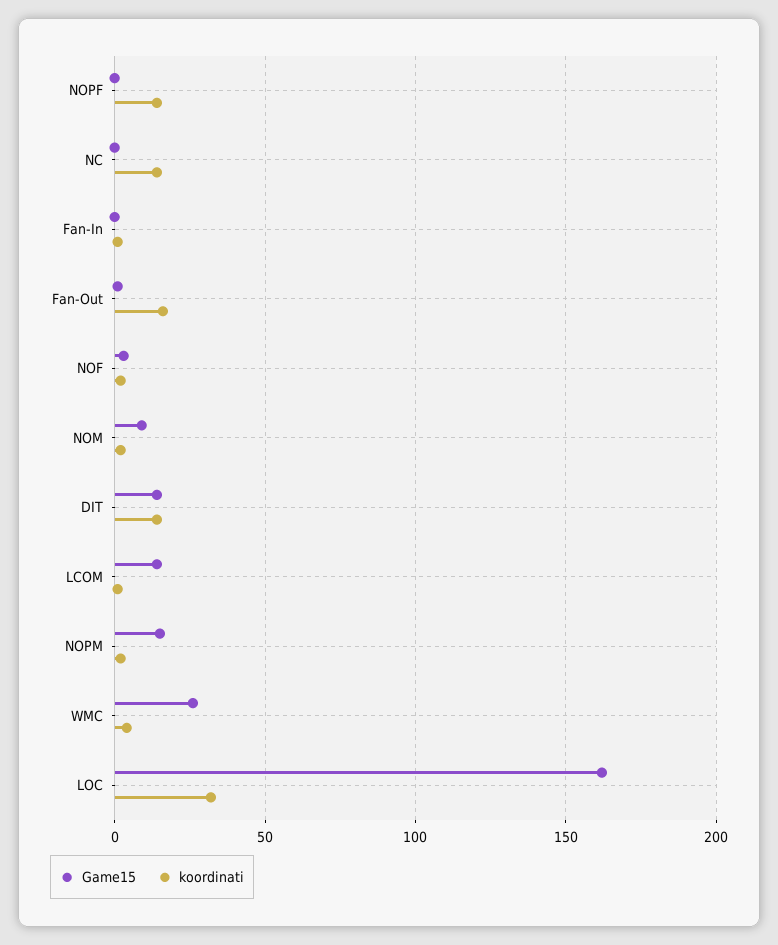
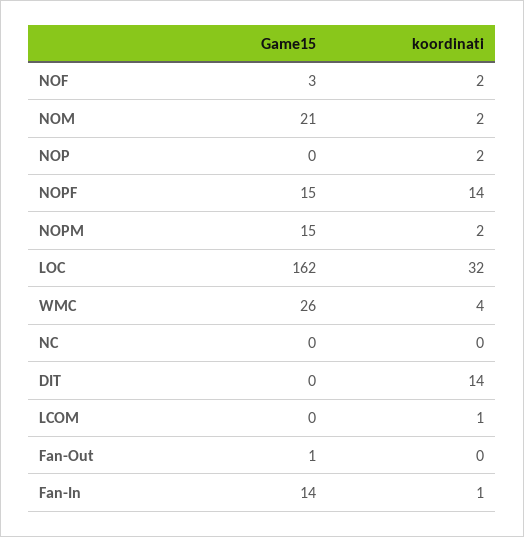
Game15, NOPF: 0 -> 15
koordinati, NC: 15 -> 0
Game15, Fan-In: 0 -> 14
koordinati, Fan-Out: 15 -> 0
Game15, NOM: 10 -> 21
Game15, DIT: 15 -> 0
Game15, LCOM: 15 -> 0
Game15, NOP: none -> 0
koordinati, NOP: none -> 2

